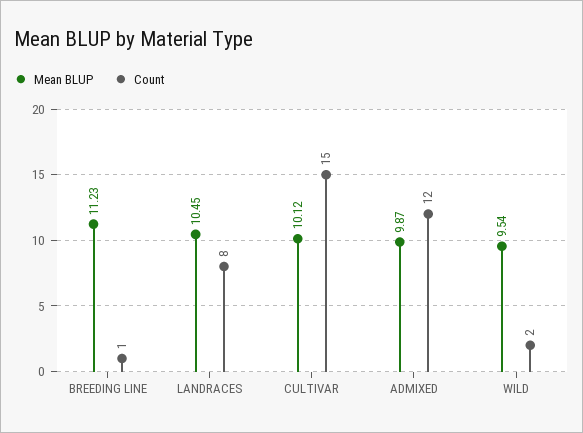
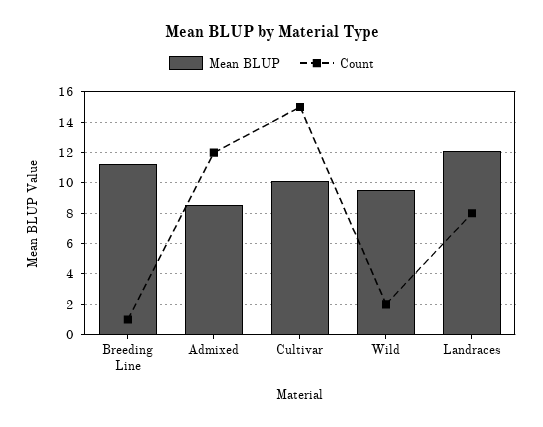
Mean BLUP, LANDRACES: 10.45 -> 12
Mean BLUP, ADMIXED: 9.87 -> 8.5

